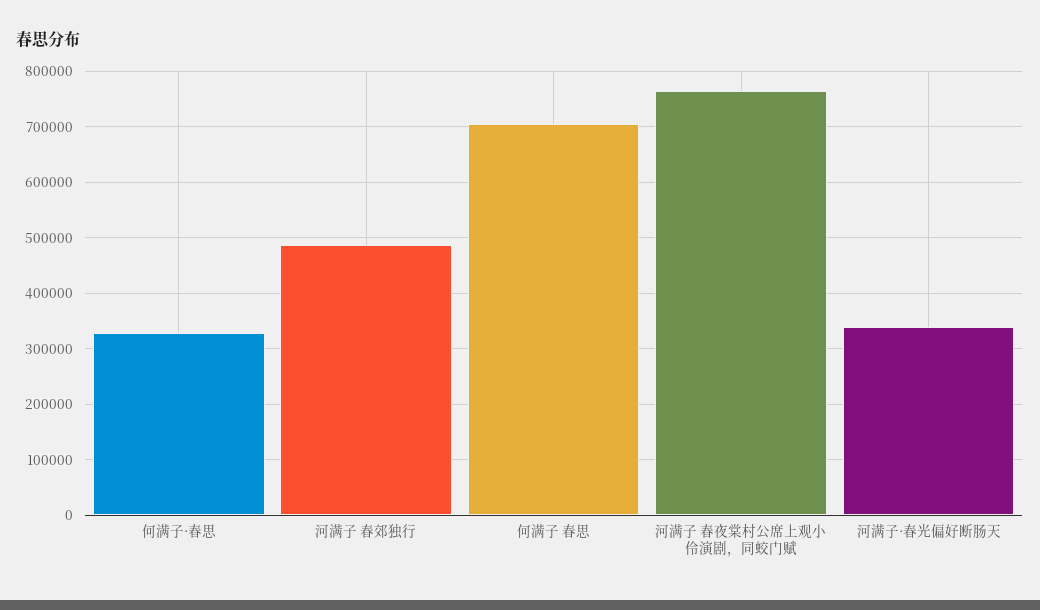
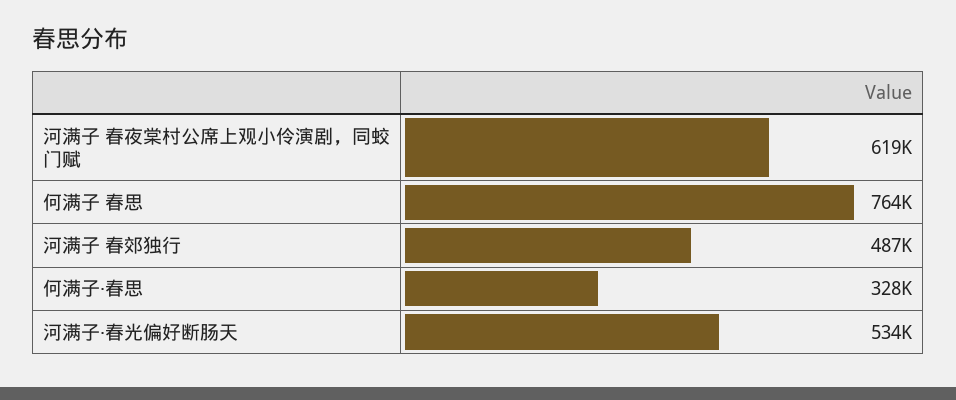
何满子 春思: 700000 -> 764000
河满子 春夜棠村公席上观小伶演剧，同蛟门赋: 760000 -> 619000
河满子·春光偏好断肠天: 340000 -> 534000

